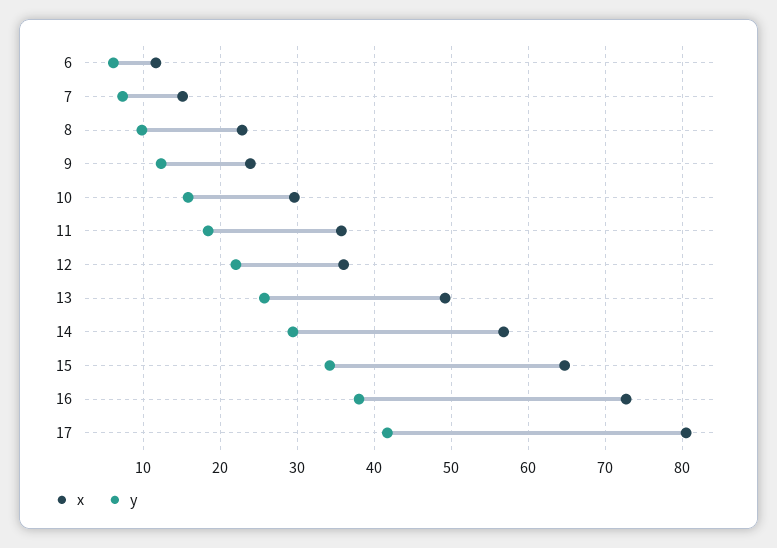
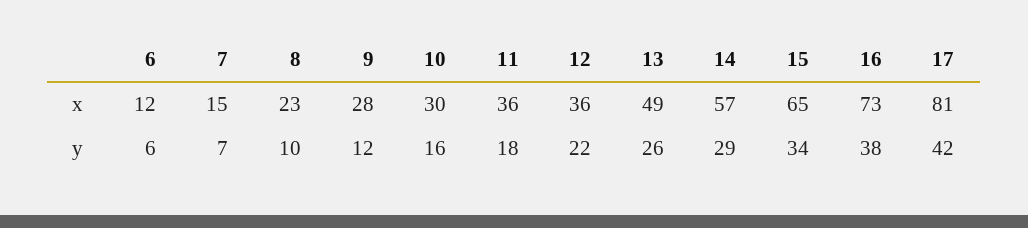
x, 9: 24 -> 28

